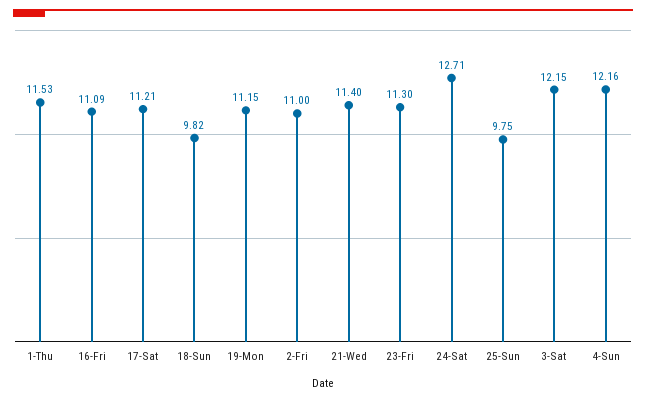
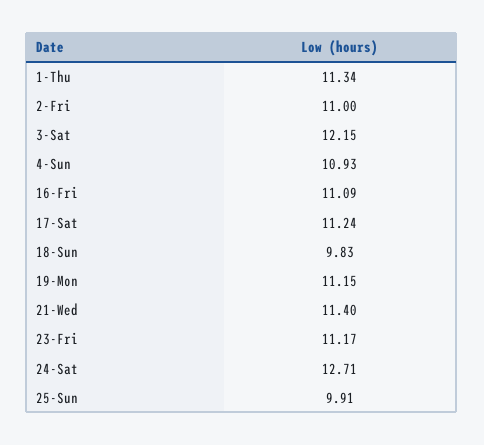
1-Thu: 11.53 -> 11.34
17-Sat: 11.21 -> 11.24
18-Sun: 9.82 -> 9.83
23-Fri: 11.3 -> 11.17
25-Sun: 9.75 -> 9.91
4-Sun: 12.16 -> 10.93

